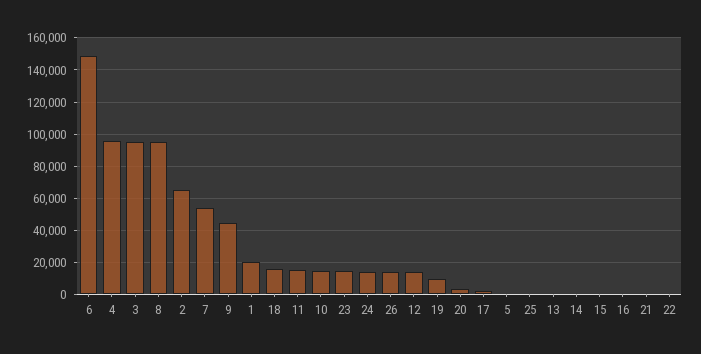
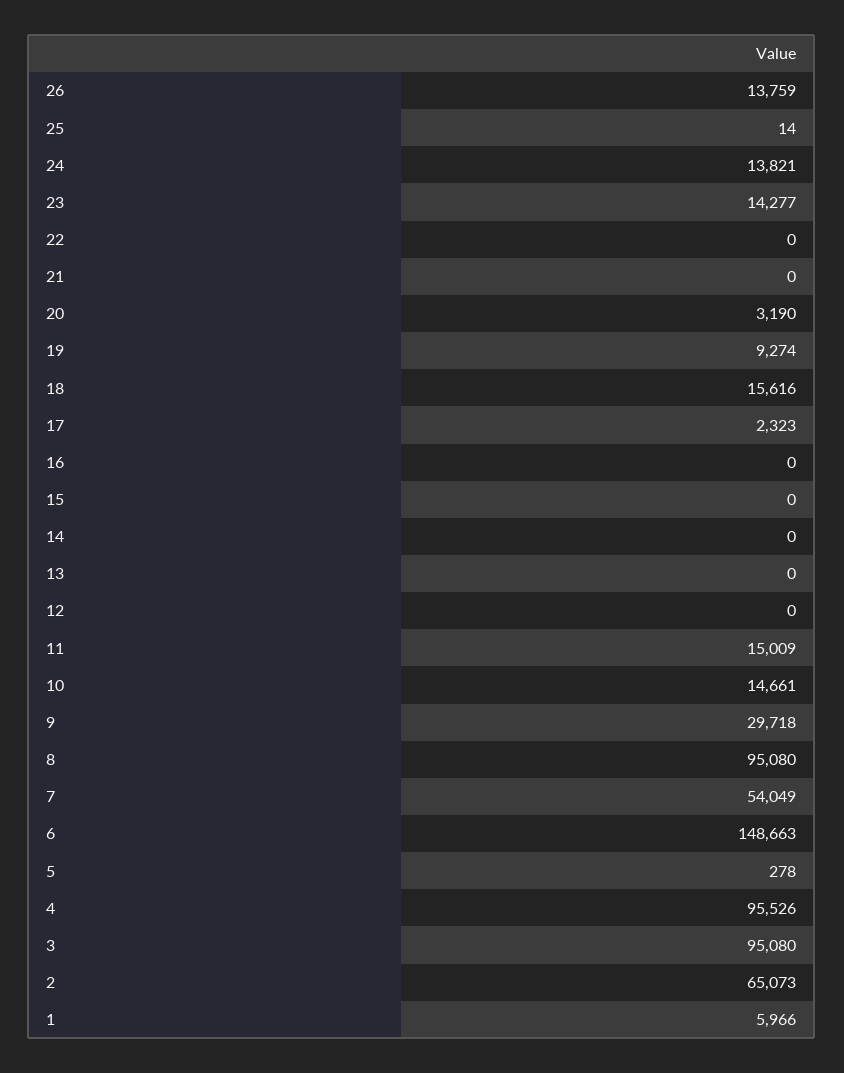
9: 45000 -> 29718
1: 20000 -> 5966
12: 15000 -> 0

